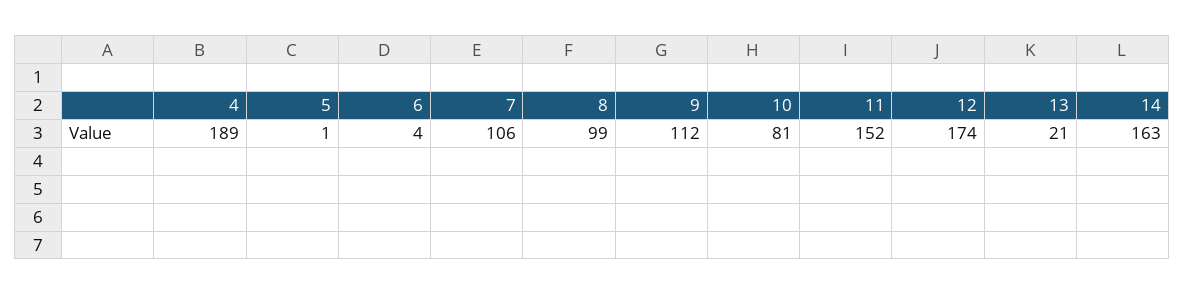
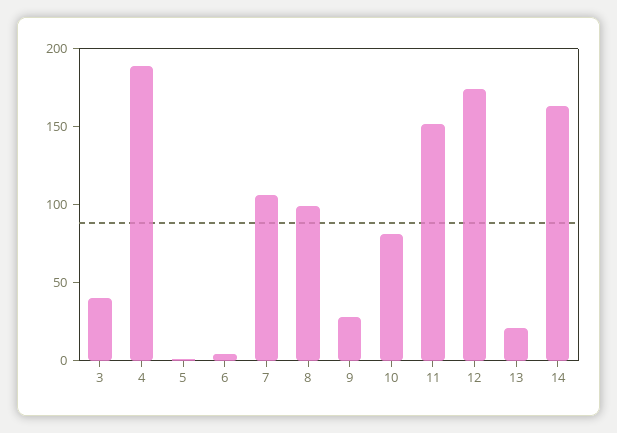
9: 112 -> 30
3: none -> 40

